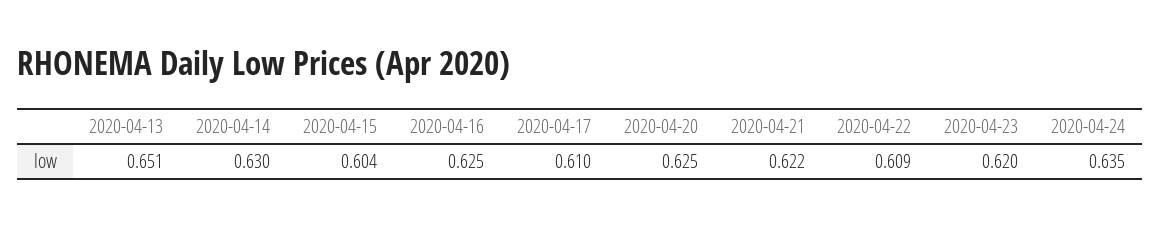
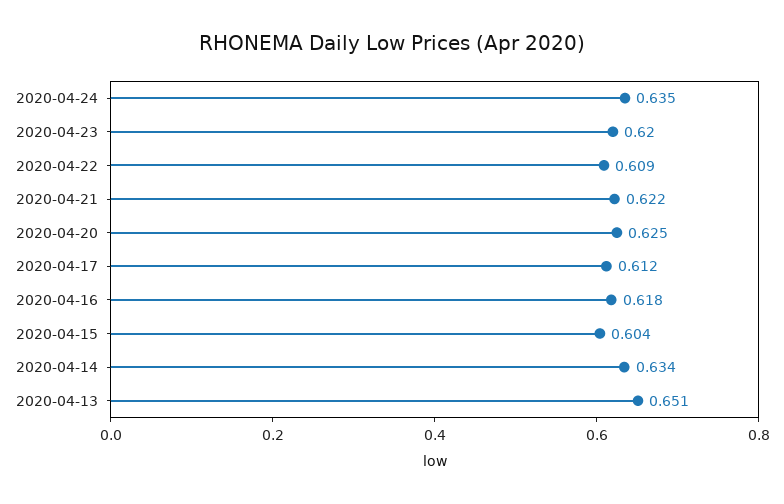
2020-04-14: 0.63 -> 0.634
2020-04-16: 0.625 -> 0.618
2020-04-17: 0.61 -> 0.612

